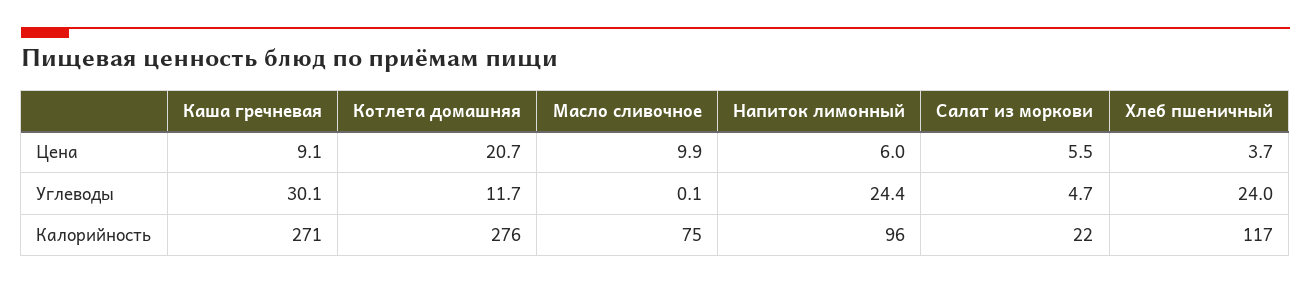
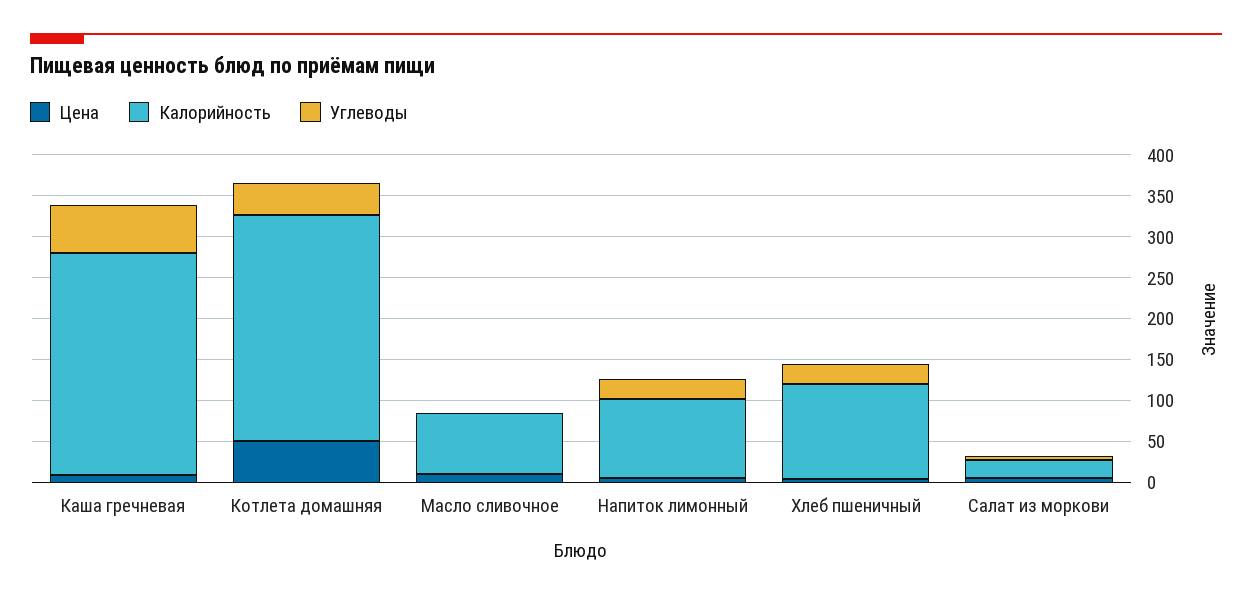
Цена, Котлета домашняя: 20.7 -> 50
Углеводы, Каша гречневая: 30.1 -> 60
Углеводы, Котлета домашняя: 11.7 -> 40

